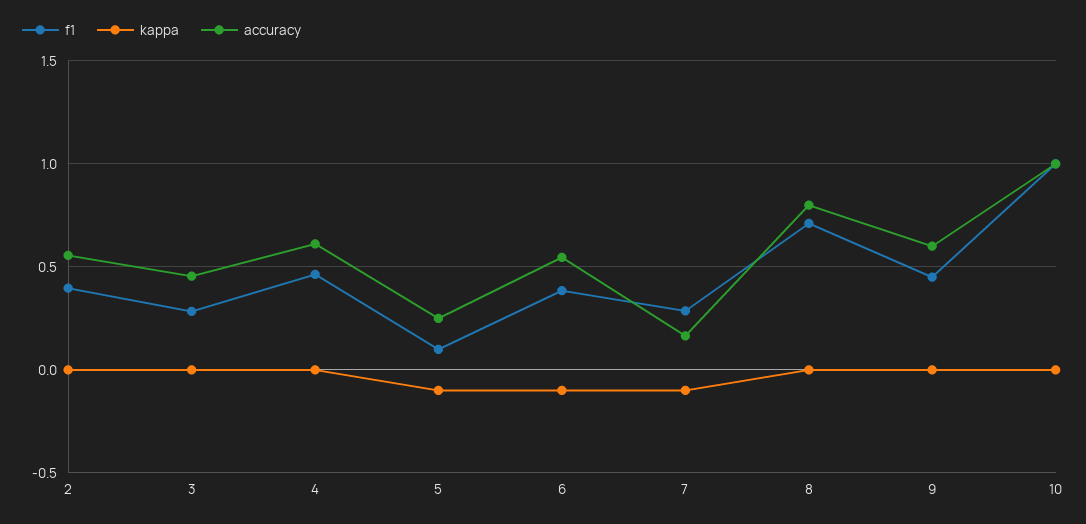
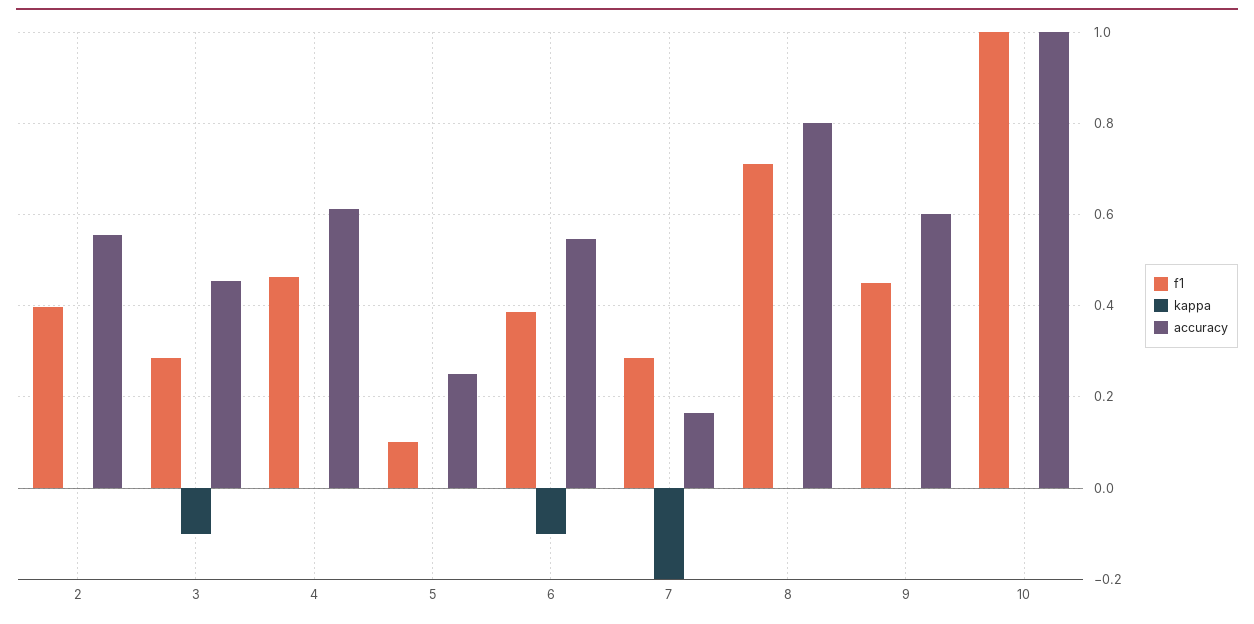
kappa, 3: 0 -> -0.1
kappa, 5: -0.1 -> 0
kappa, 7: -0.1 -> -0.2

